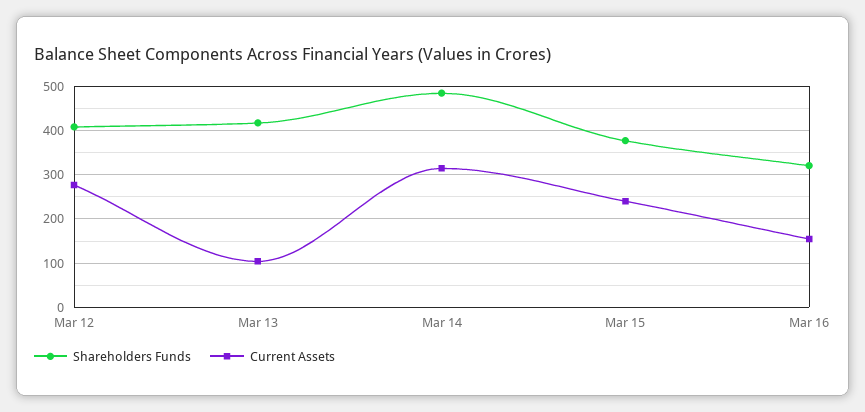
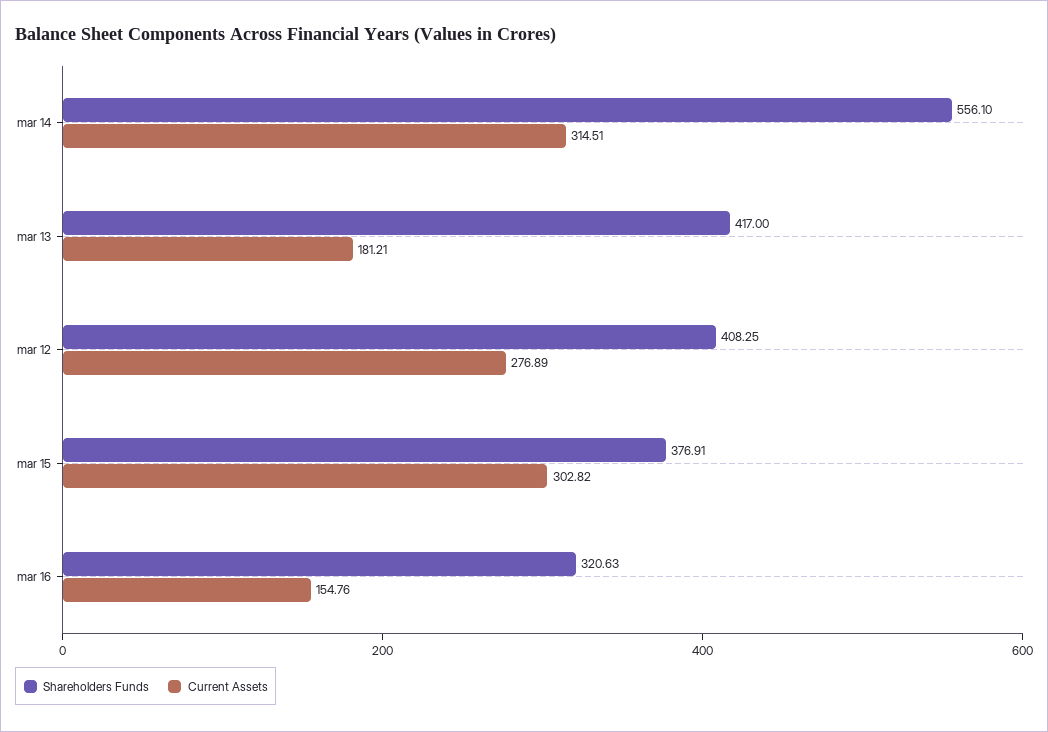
Current Assets, Mar 13: 100 -> 181.21
Shareholders Funds, Mar 14: 480 -> 556.1
Current Assets, Mar 15: 240 -> 302.82

